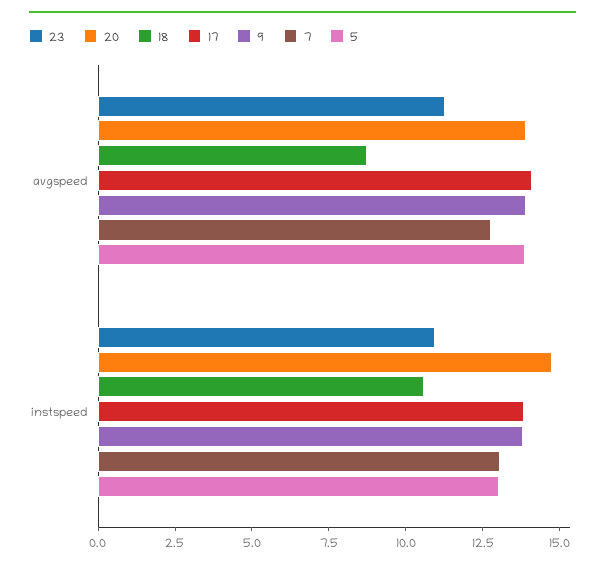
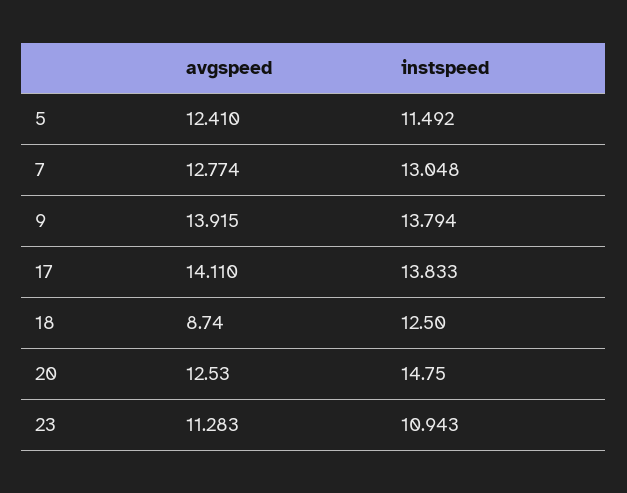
20, avgspeed: 14 -> 12.53
5, avgspeed: 14 -> 12.41
18, instspeed: 10.5 -> 12.5
5, instspeed: 13 -> 11.492

